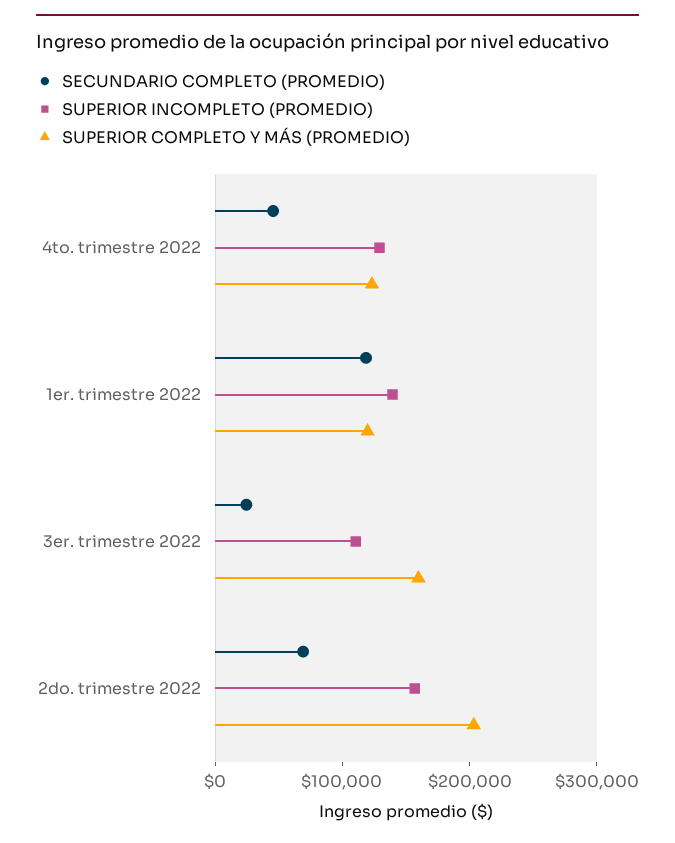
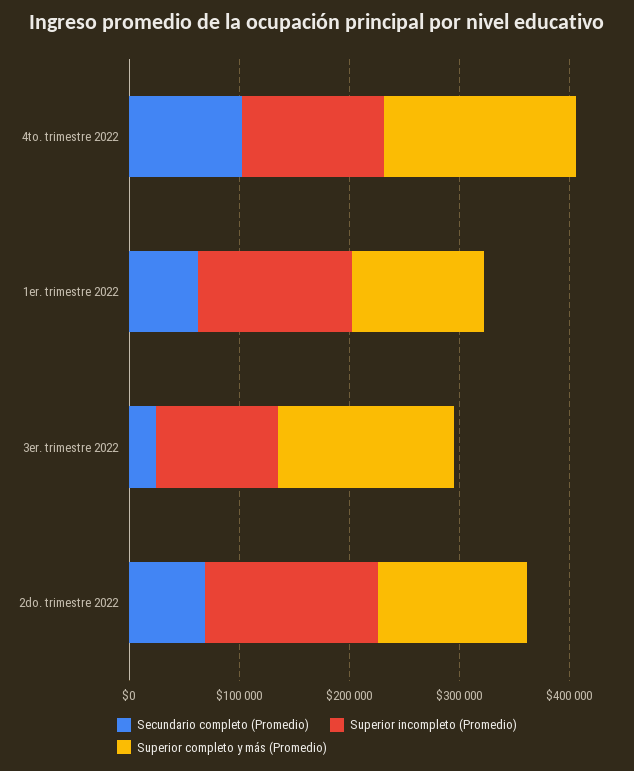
SECUNDARIO COMPLETO (PROMEDIO), 4to. trimestre 2022: 40000 -> 100000
SUPERIOR COMPLETO Y MÁS (PROMEDIO), 4to. trimestre 2022: 120000 -> 180000
SECUNDARIO COMPLETO (PROMEDIO), 1er. trimestre 2022: 120000 -> 60000
SUPERIOR COMPLETO Y MÁS (PROMEDIO), 2do. trimestre 2022: 200000 -> 140000

